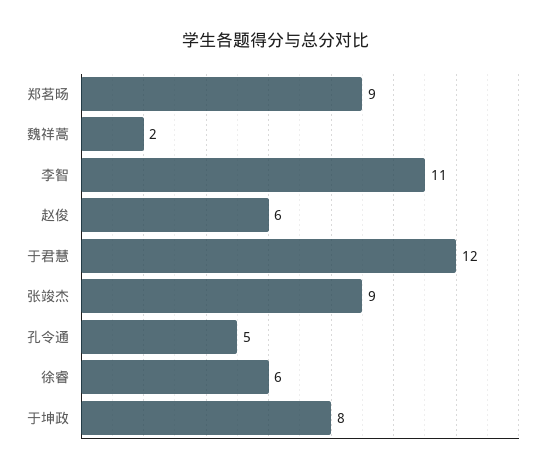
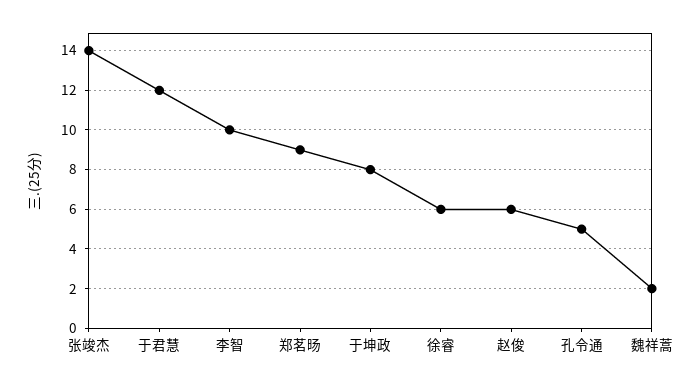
李智: 11 -> 10
张竣杰: 9 -> 14

